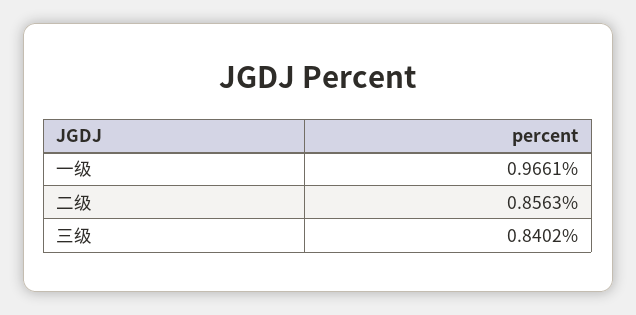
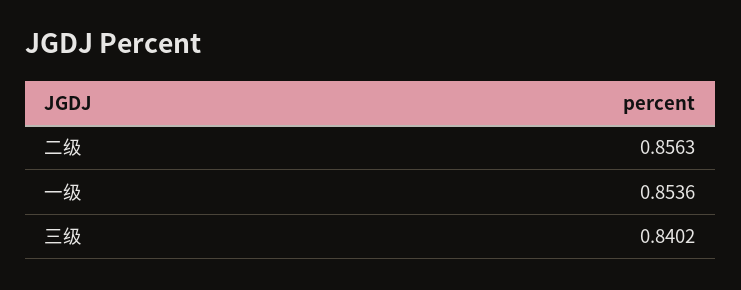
一级: 0.9661 -> 0.8536

